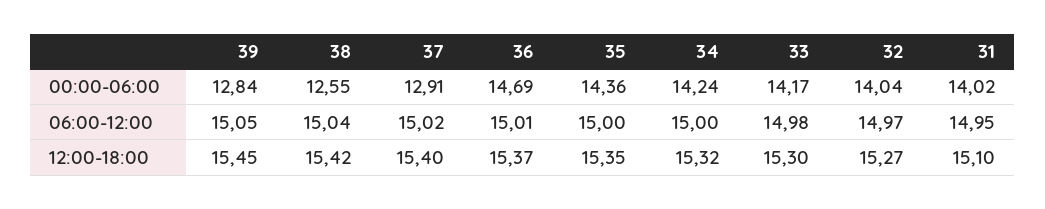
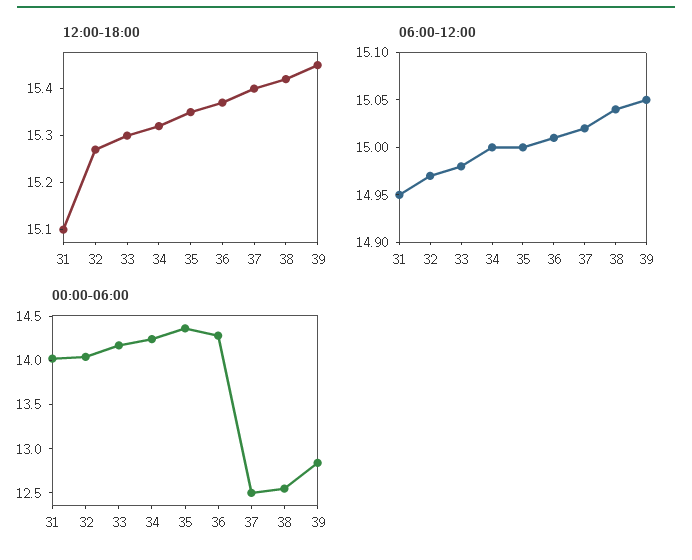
00:00-06:00, 37: 12.91 -> 12.5
00:00-06:00, 36: 14.69 -> 14.3

